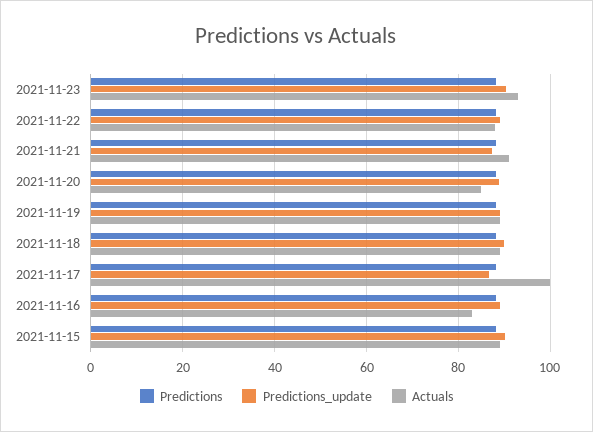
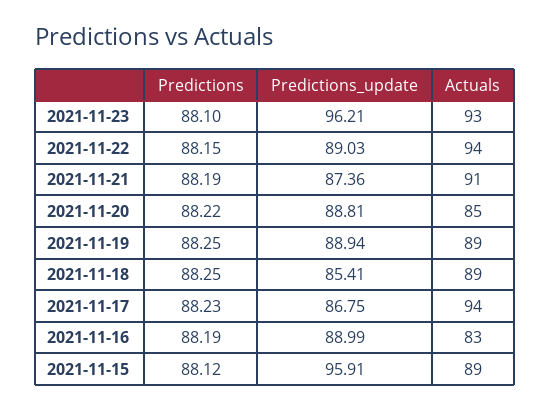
Predictions_update, 2021-11-23: 90 -> 96.21
Actuals, 2021-11-22: 88 -> 94
Predictions_update, 2021-11-18: 90 -> 85.41
Actuals, 2021-11-17: 100 -> 94
Predictions_update, 2021-11-15: 90 -> 95.91

